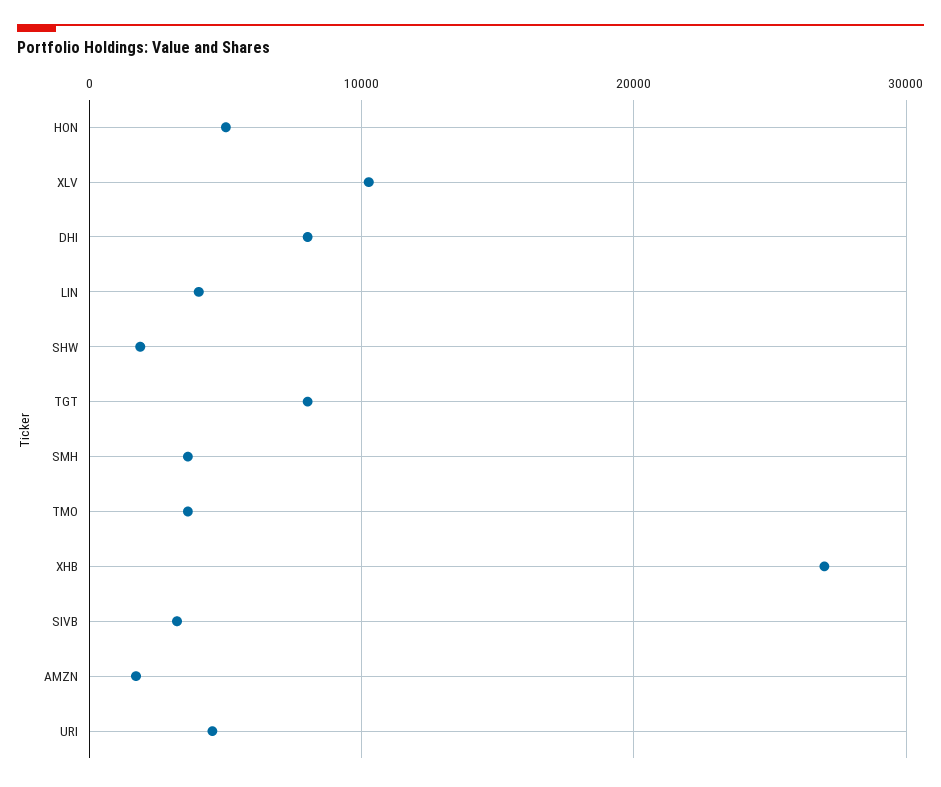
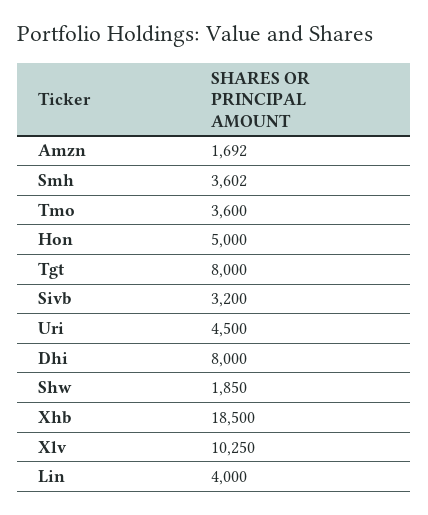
XHB: 27000 -> 18500

